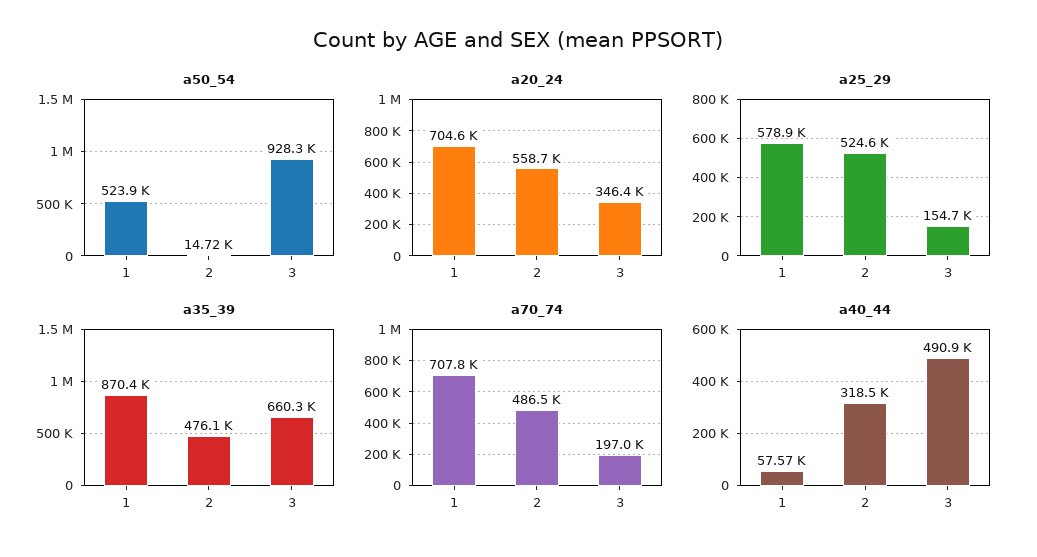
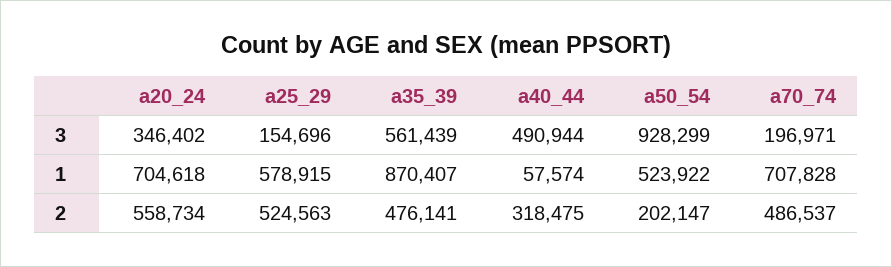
a50_54, 2: 14720 -> 202147
a35_39, 3: 660300 -> 561439

